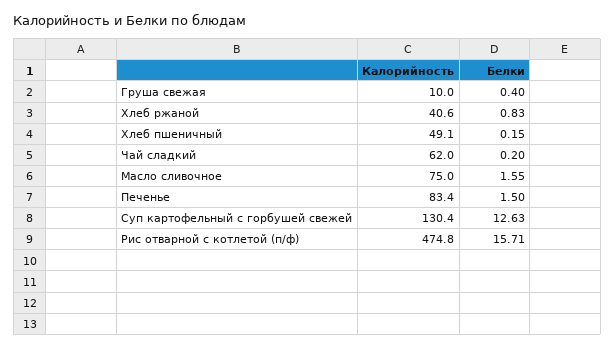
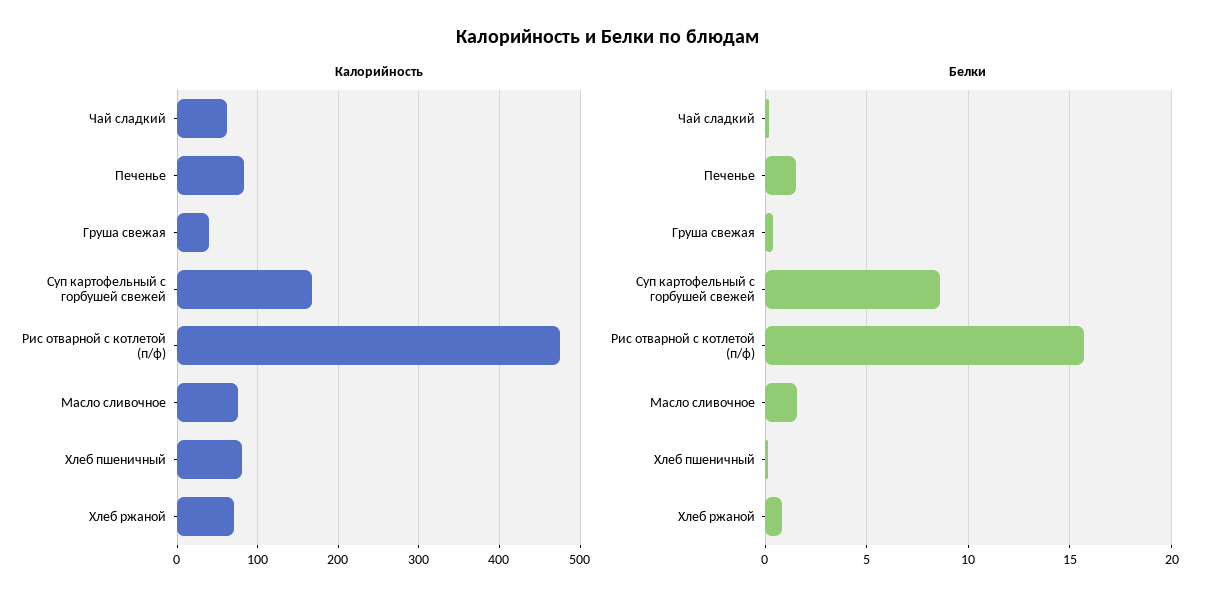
Калорийность, Груша свежая: 10 -> 40
Калорийность, Хлеб ржаной: 40.6 -> 70
Калорийность, Хлеб пшеничный: 49.1 -> 80
Калорийность, Суп картофельный с горбушей свежей: 130.4 -> 170
Белки, Суп картофельный с горбушей свежей: 12.63 -> 8.5

